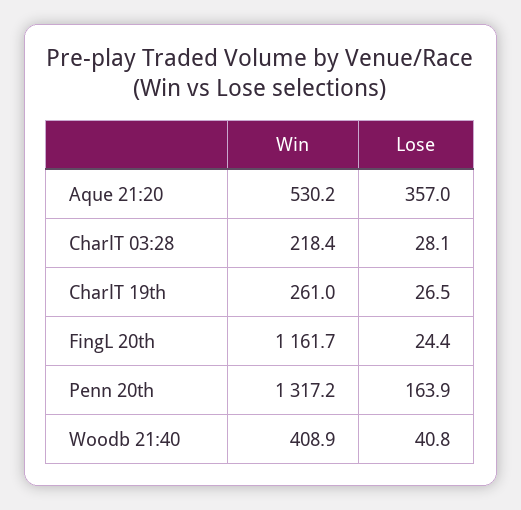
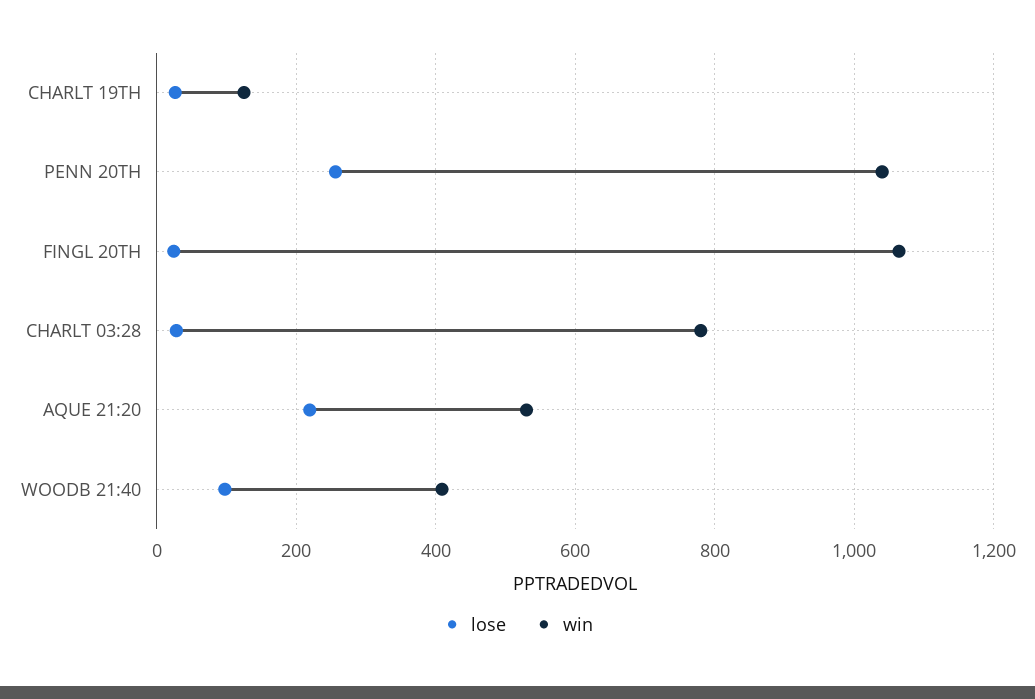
Lose, Aque 21:20: 357 -> 220
Win, CharlT 03:28: 218.4 -> 780
Win, CharlT 19th: 261 -> 120
Win, FingL 20th: 1161.7 -> 1060
Win, Penn 20th: 1317.2 -> 1040
Lose, Penn 20th: 163.9 -> 260
Lose, Woodb 21:40: 40.8 -> 100

